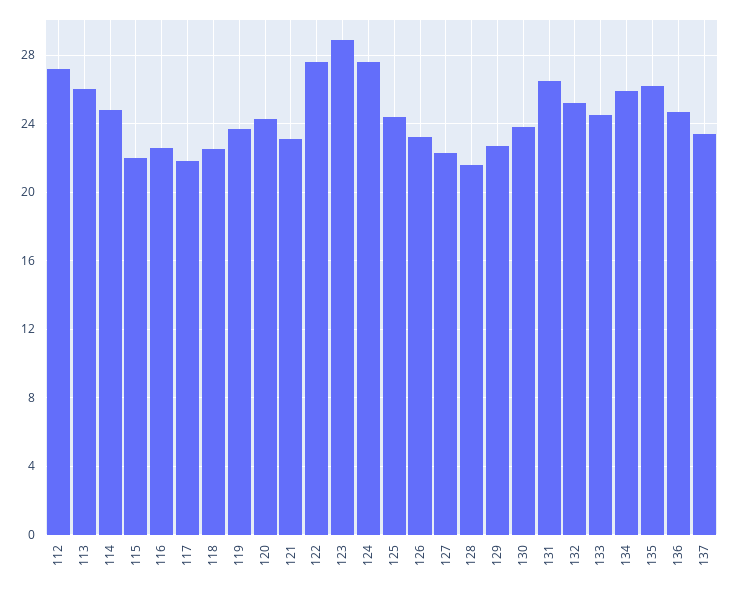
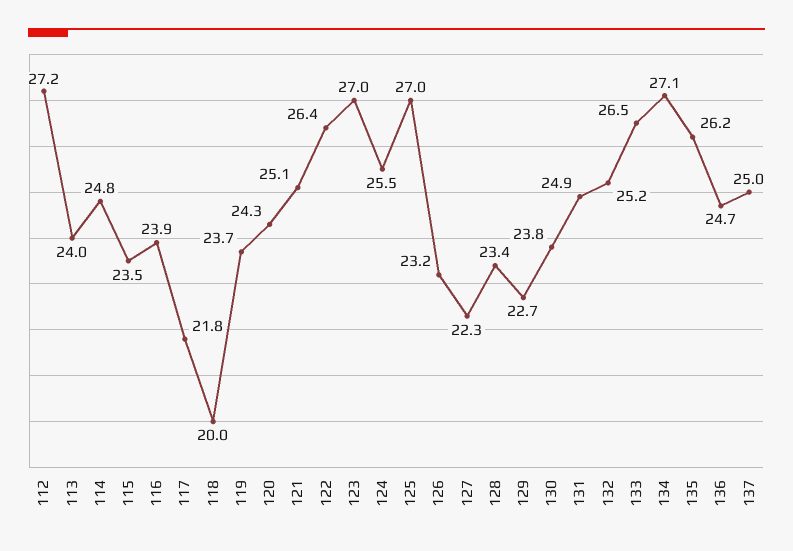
113: 26 -> 24
115: 22 -> 23.5
116: 22.5 -> 23.9
118: 22.5 -> 20
121: 23 -> 25.1
122: 27.5 -> 26.4
123: 29 -> 27
124: 27.5 -> 25.5
125: 24.5 -> 27
128: 21.5 -> 23.4
131: 26.5 -> 24.9
133: 24.5 -> 26.5
134: 26 -> 27.1
137: 23.5 -> 25

